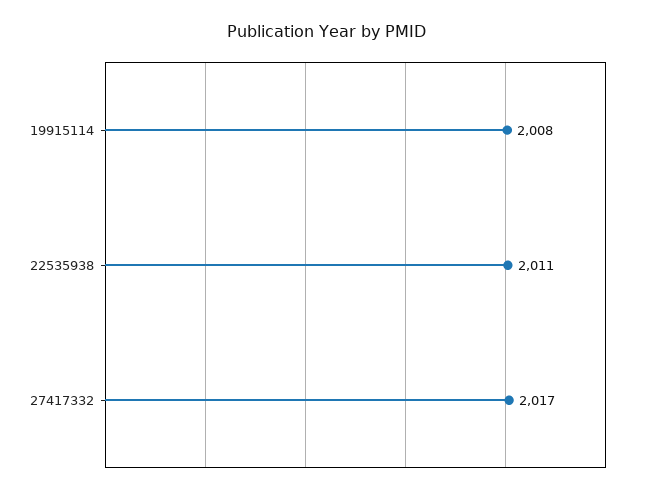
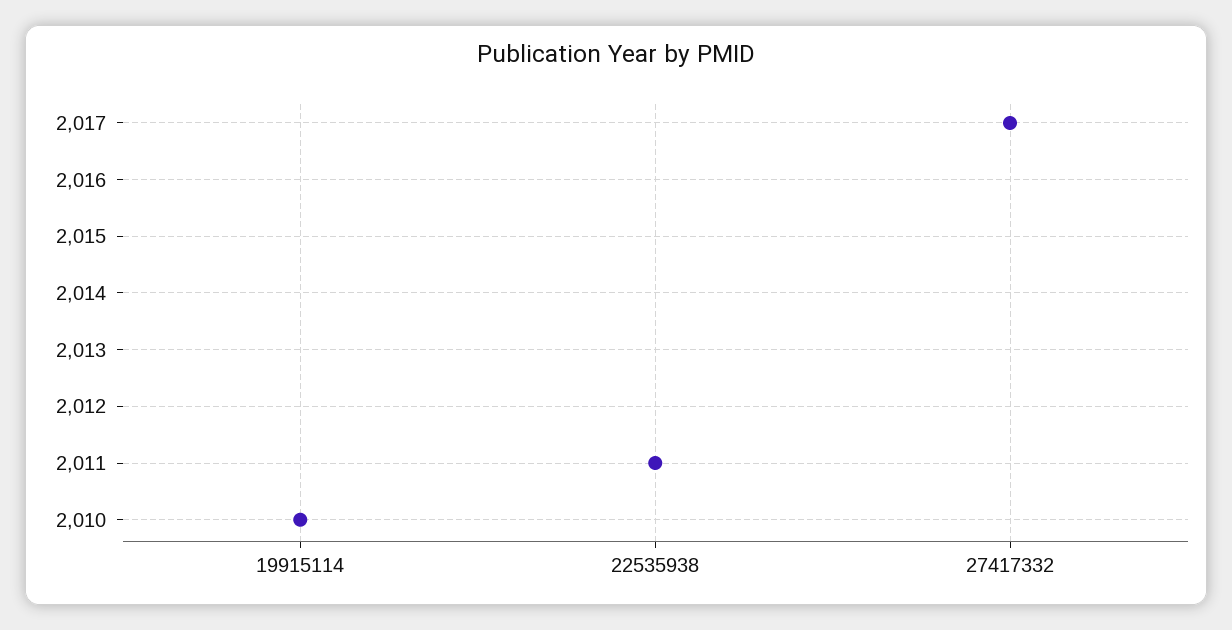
19915114: 2008 -> 2010

